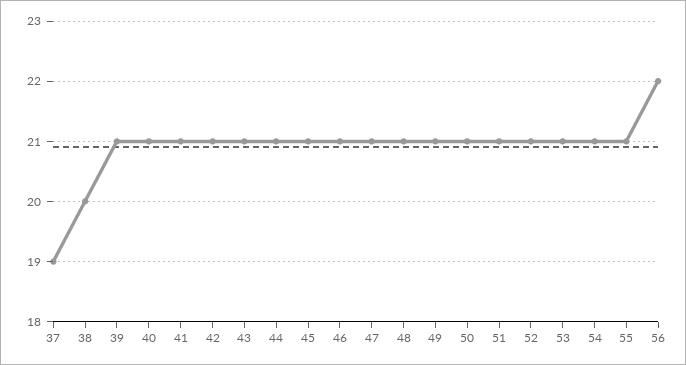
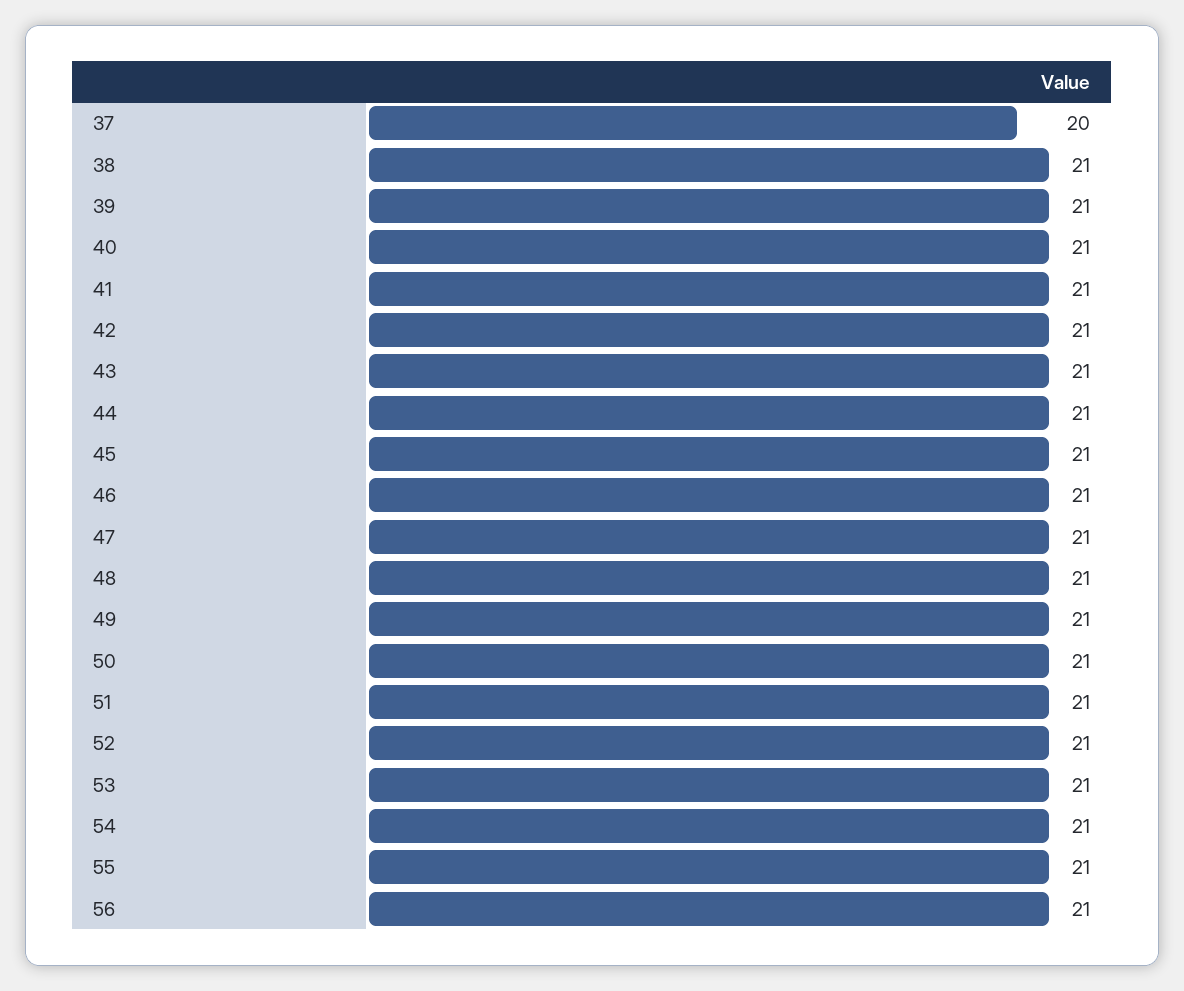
37: 19 -> 20
38: 20 -> 21
56: 22 -> 21

